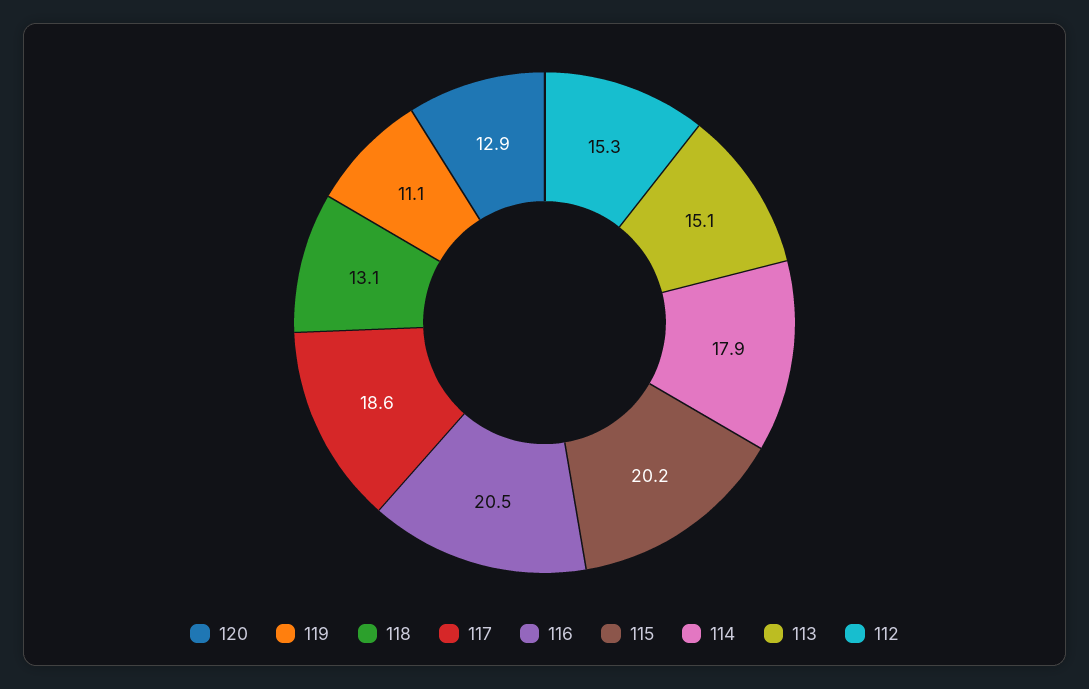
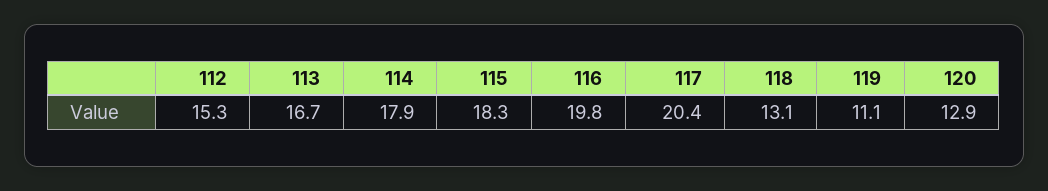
117: 18.6 -> 20.4
116: 20.5 -> 19.8
115: 20.2 -> 18.3
113: 15.1 -> 16.7

